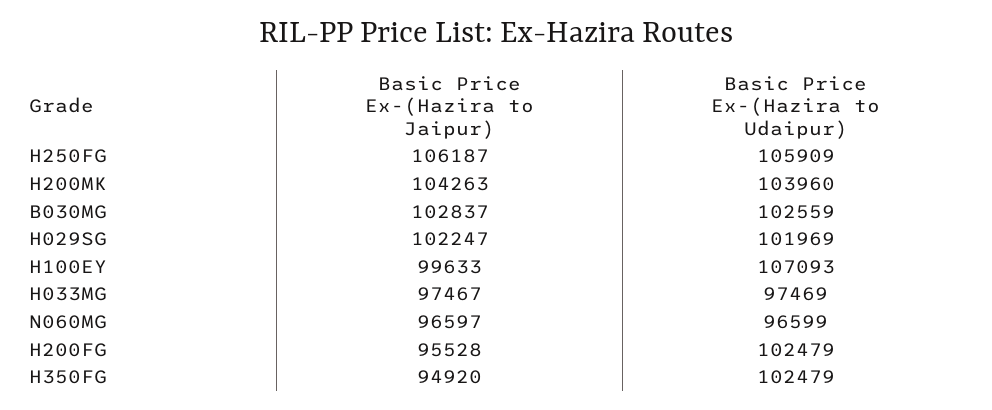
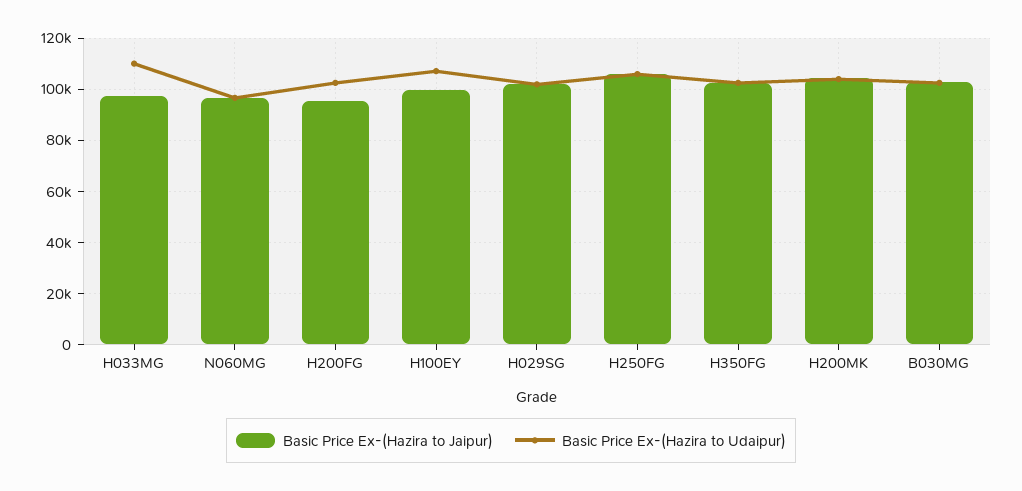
Basic Price Ex-(Hazira to Udaipur), H033MG: 97469 -> 110000
Basic Price Ex-(Hazira to Jaipur), H350FG: 94920 -> 102500

